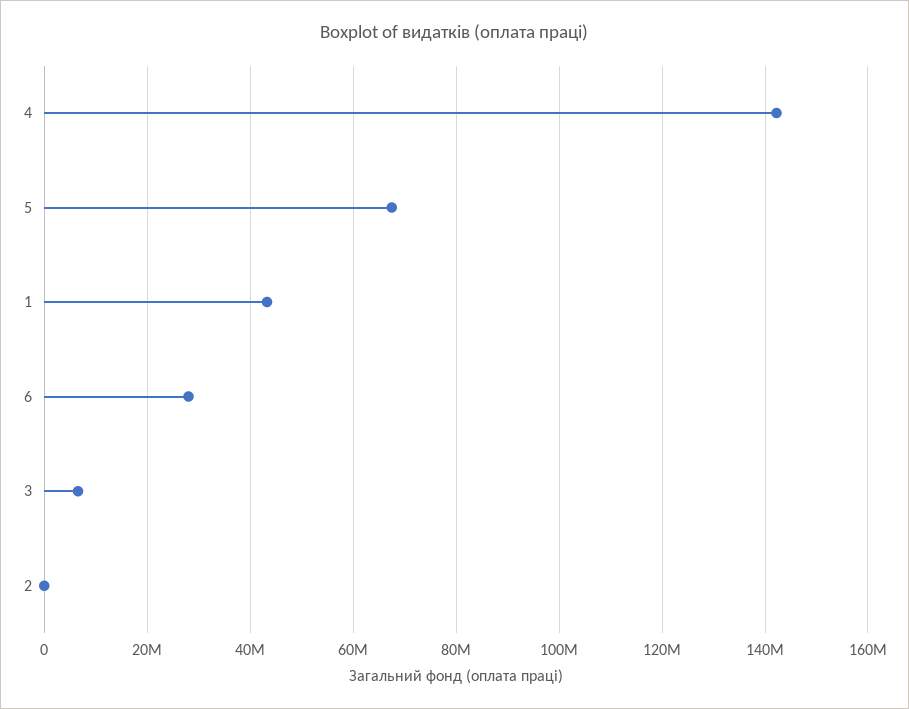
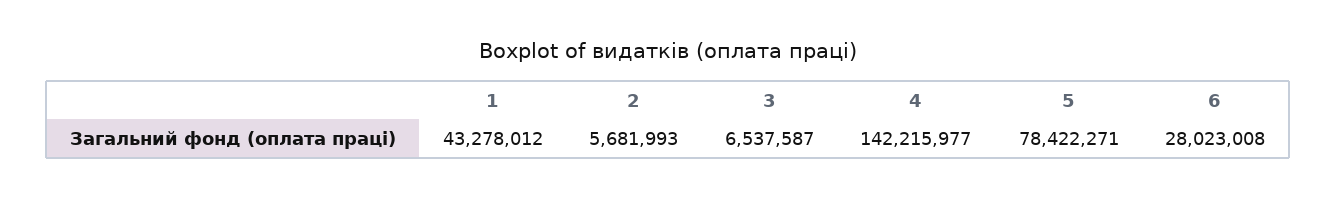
5: 68000000 -> 78422271
2: 0 -> 5681993

